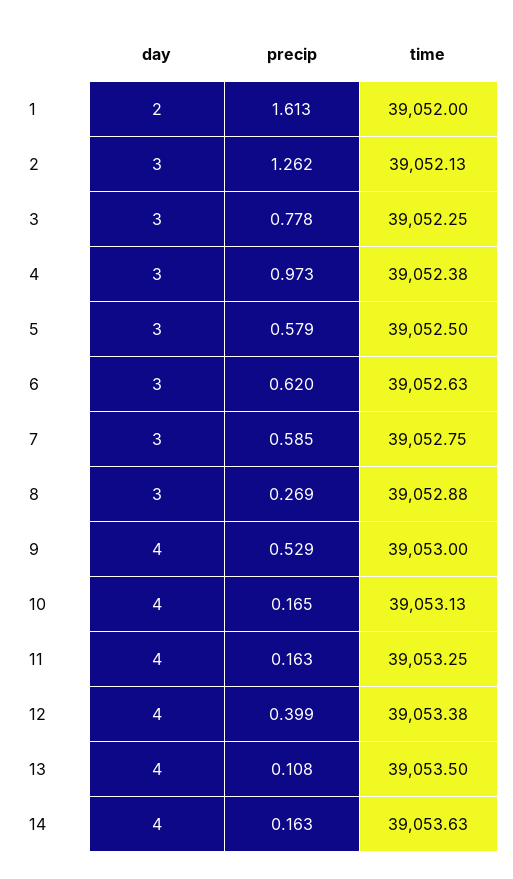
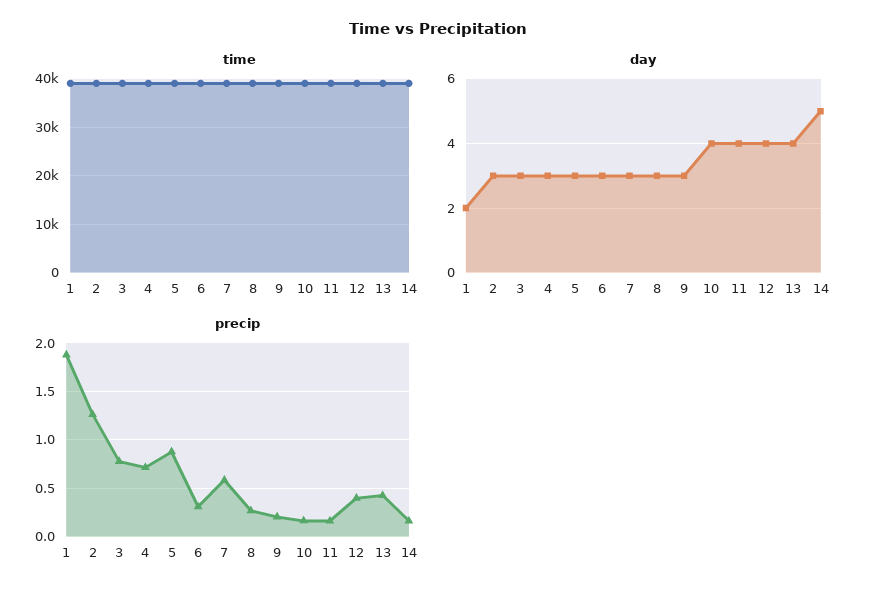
precip, 1: 1.613 -> 1.9
precip, 4: 0.973 -> 0.7
precip, 5: 0.579 -> 0.9
precip, 6: 0.62 -> 0.3
day, 9: 4 -> 3
precip, 9: 0.529 -> 0.2
precip, 13: 0.108 -> 0.4
day, 14: 4 -> 5

